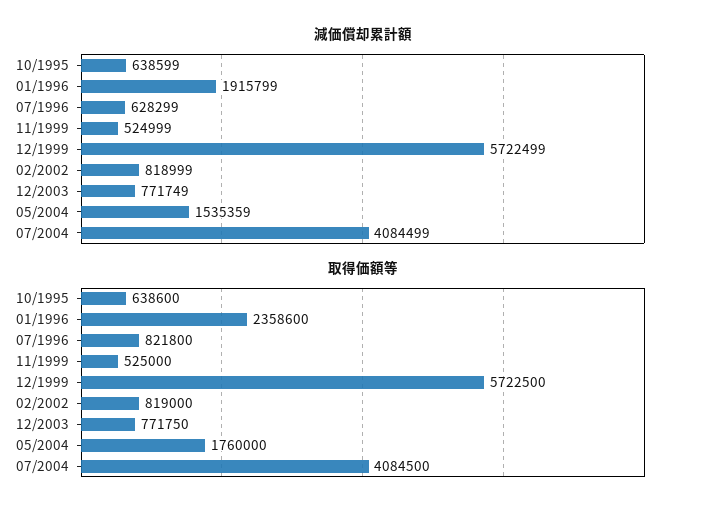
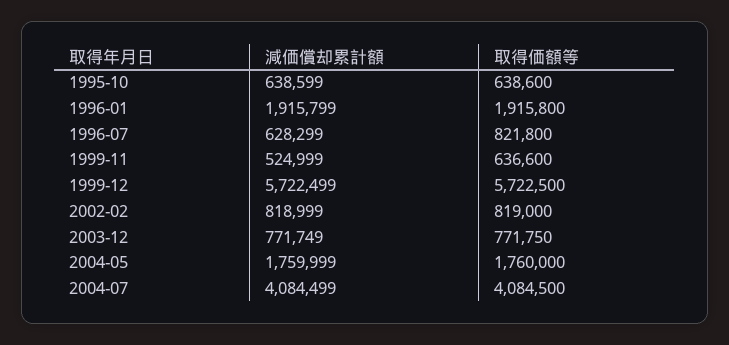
減価償却累計額, 05/2004: 1535359 -> 1759999
取得価額等, 01/1996: 2358600 -> 1915800
取得価額等, 11/1999: 525000 -> 636600

